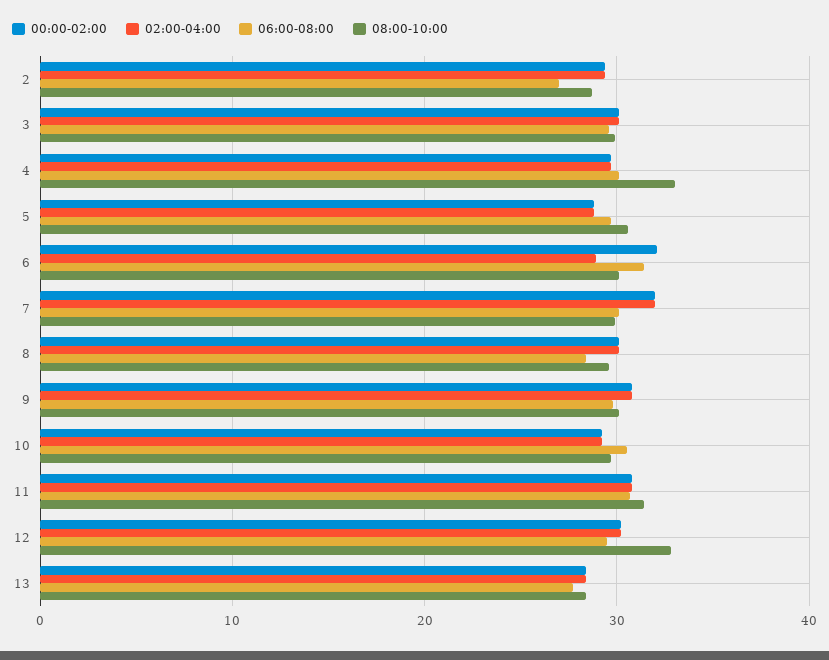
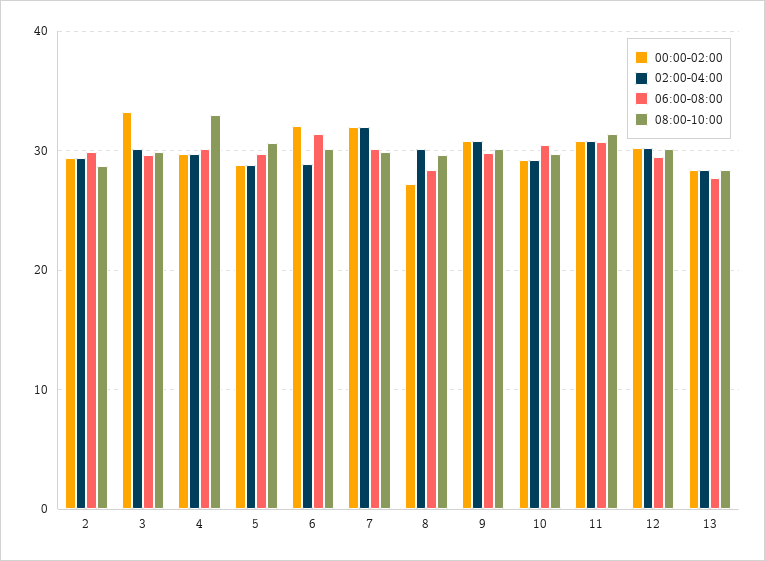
06:00-08:00, 2: 27 -> 30
00:00-02:00, 3: 30 -> 33
00:00-02:00, 8: 30 -> 27
08:00-10:00, 12: 33 -> 30

